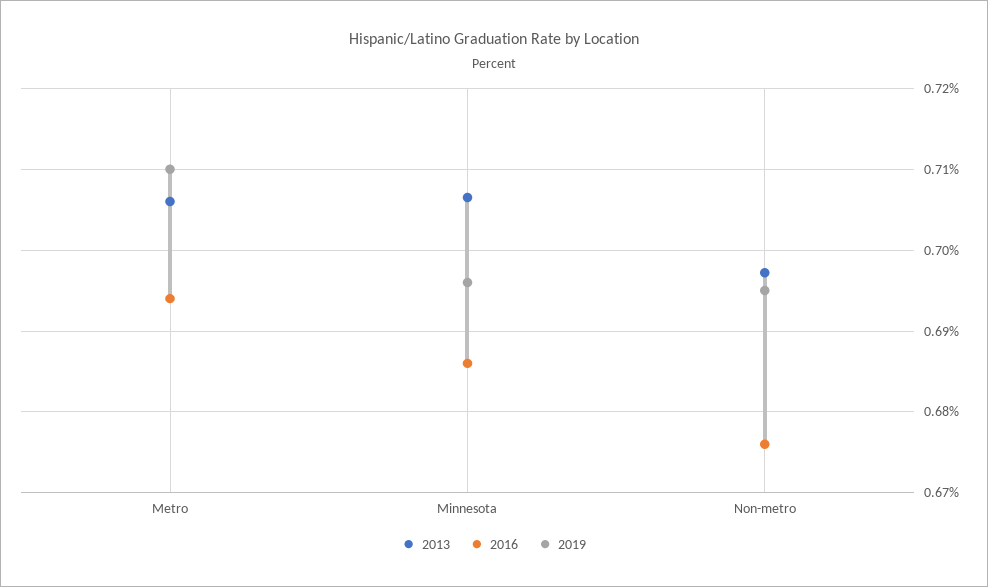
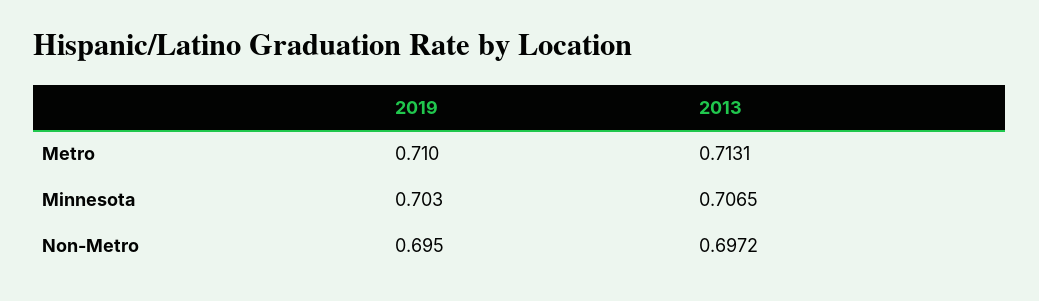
2013, Metro: 0.706 -> 0.7131
2016, Metro: 0.694 -> none
2016, Minnesota: 0.686 -> none
2019, Minnesota: 0.696 -> 0.703
2016, Non-metro: 0.676 -> none

